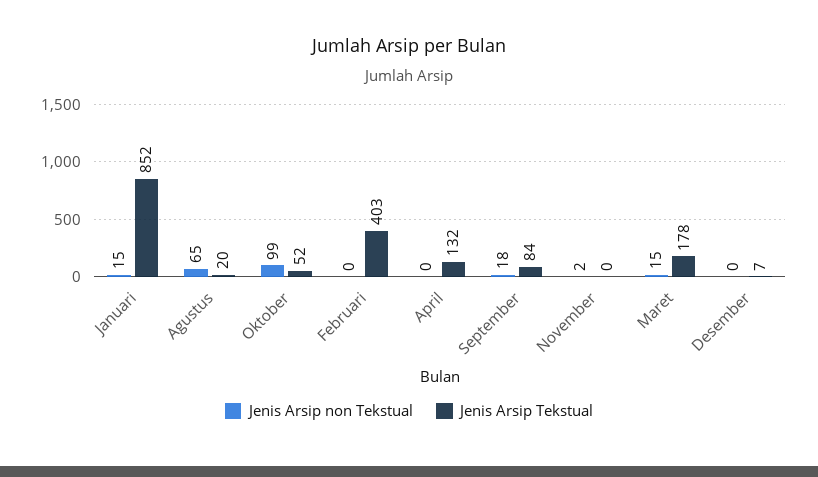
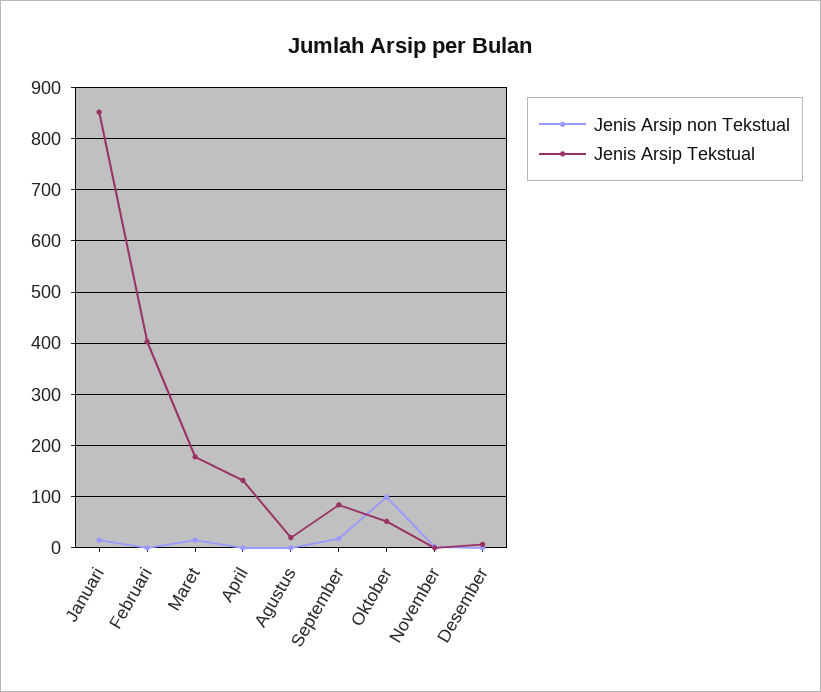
Jenis Arsip non Tekstual, Agustus: 65 -> 0

